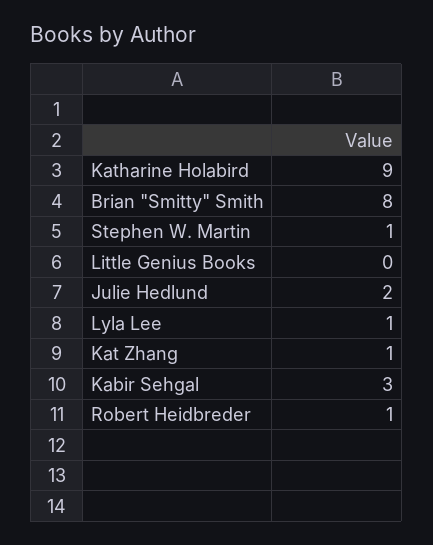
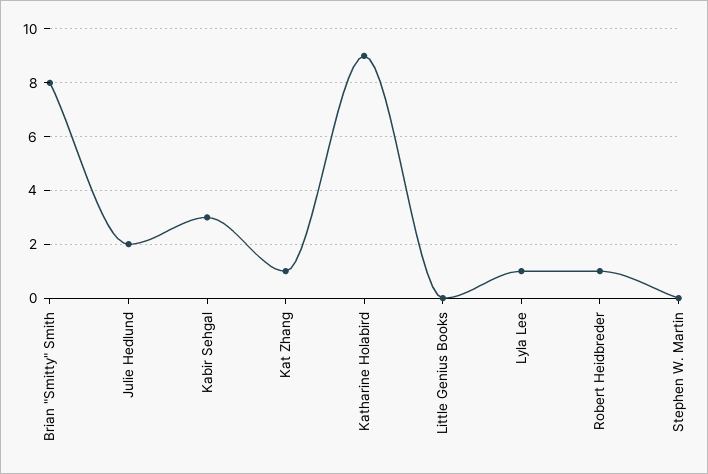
Stephen W. Martin: 1 -> 0

